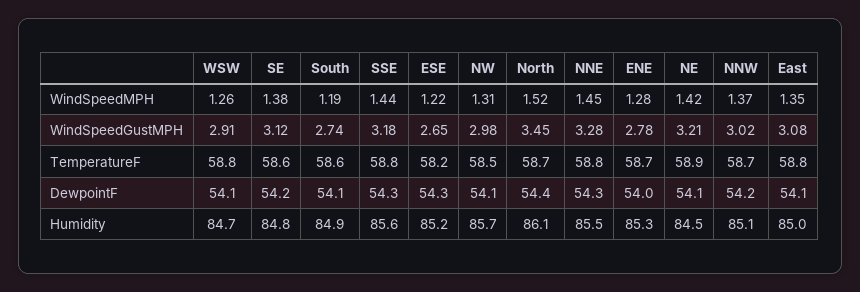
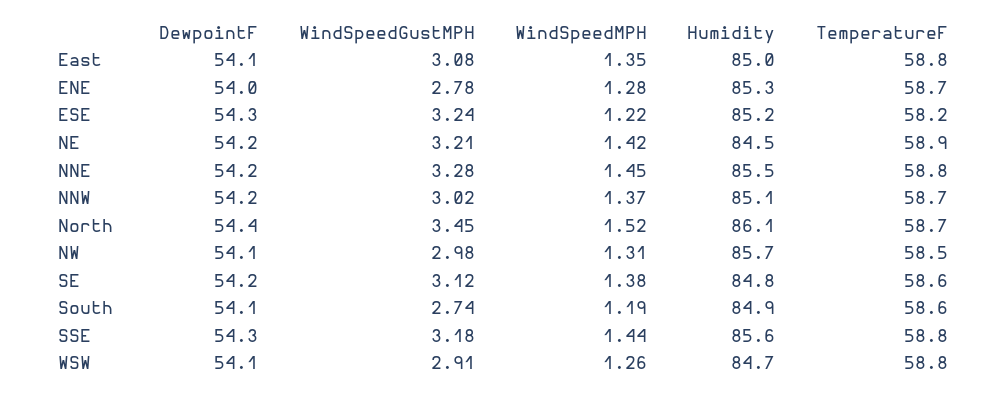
ESE, WindSpeedGustMPH: 2.65 -> 3.24
NNE, DewpointF: 54.3 -> 54.2
NE, DewpointF: 54.1 -> 54.2

